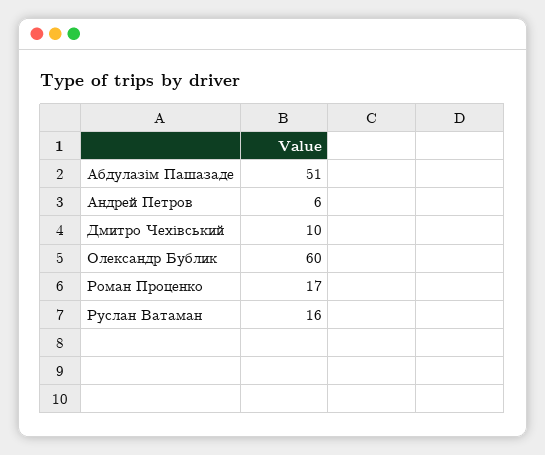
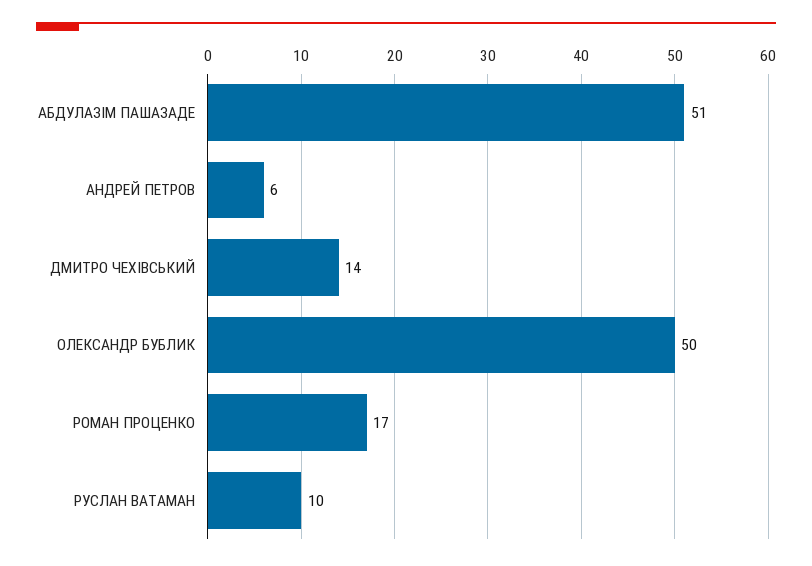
Дмитро Чехівський: 10 -> 14
Олександр Бублик: 60 -> 50
Руслан Ватаман: 16 -> 10

